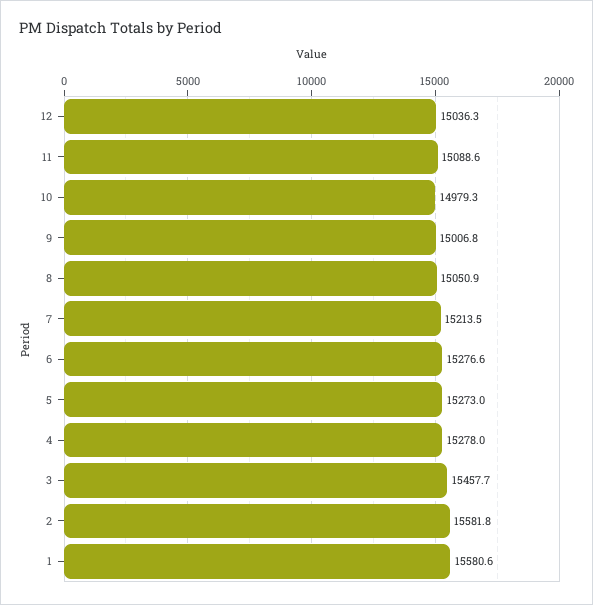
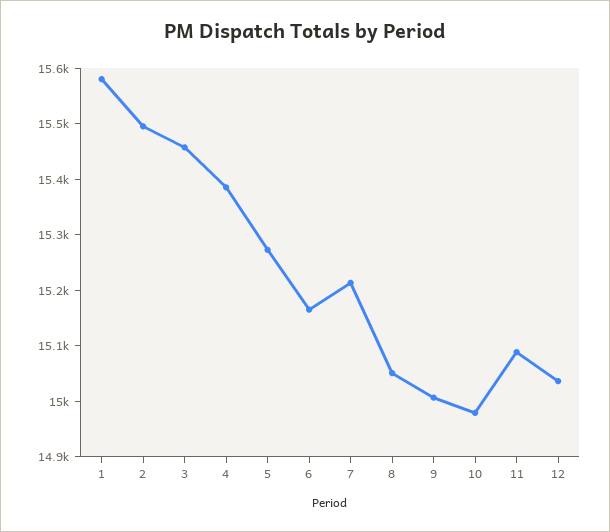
6: 15276.6 -> 15160
4: 15278 -> 15380
2: 15581.8 -> 15500

